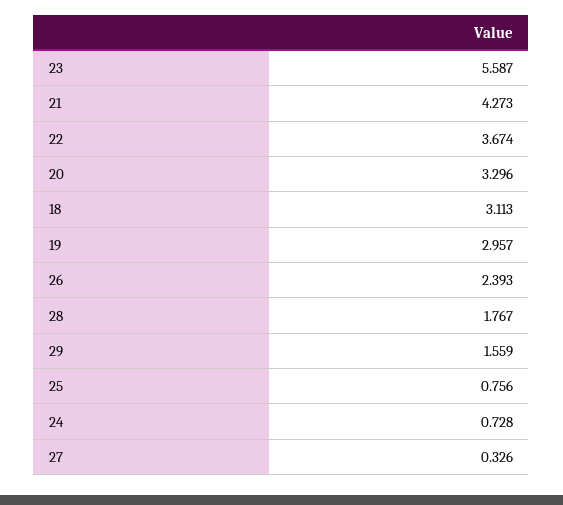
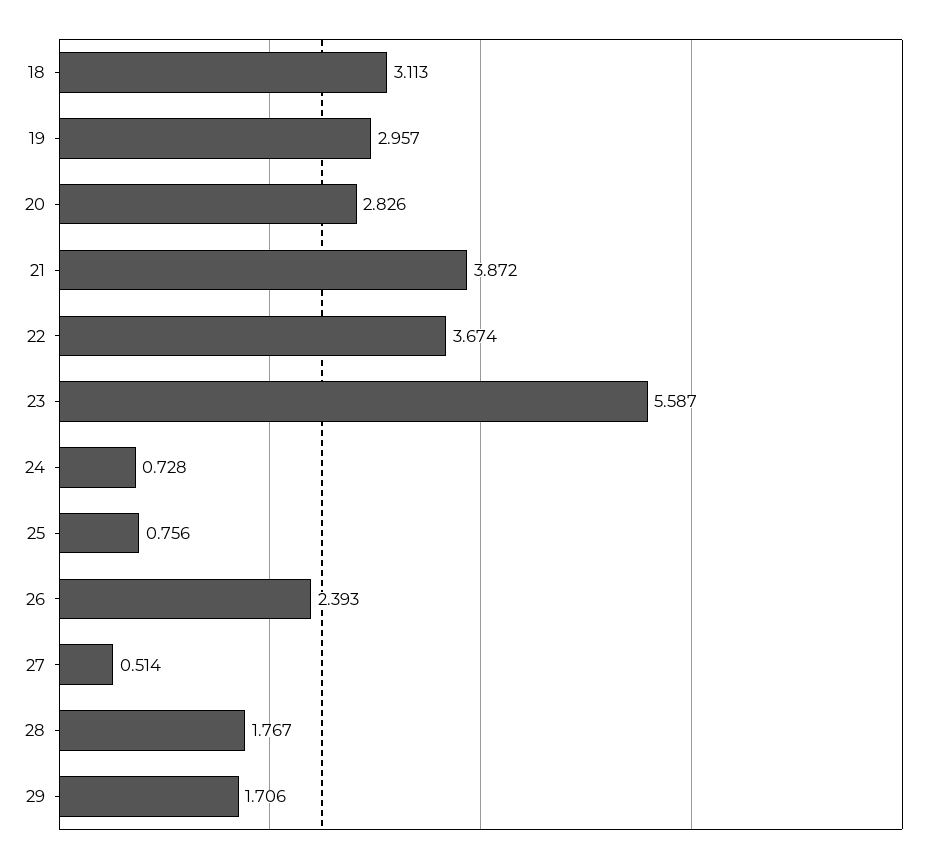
21: 4.273 -> 3.872
20: 3.296 -> 2.826
29: 1.559 -> 1.706
27: 0.326 -> 0.514

